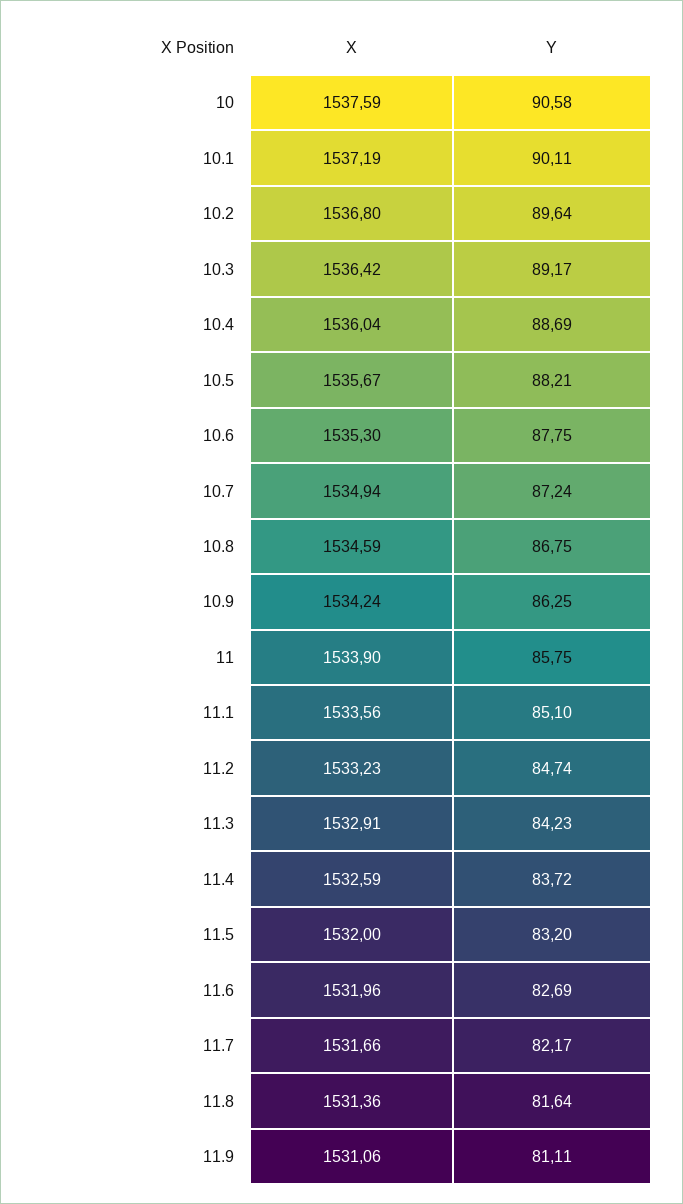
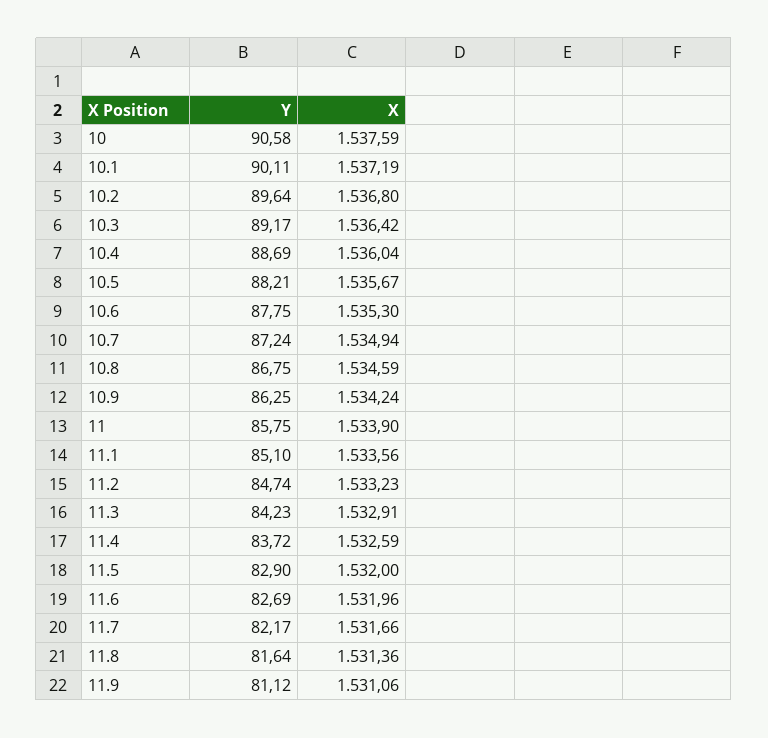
Y, 11.5: 83.2 -> 82.9
Y, 11.9: 81.11 -> 81.12

